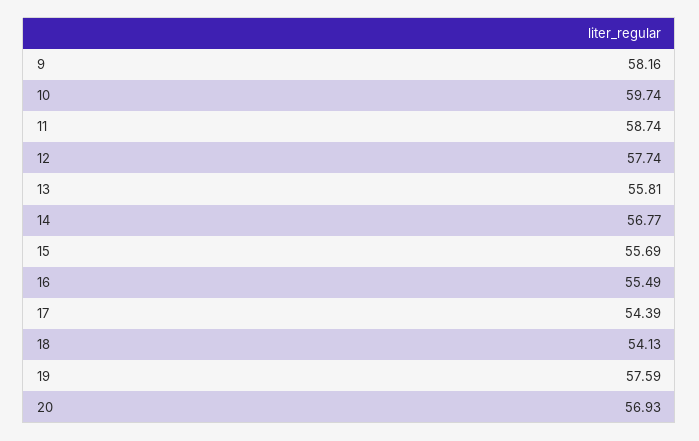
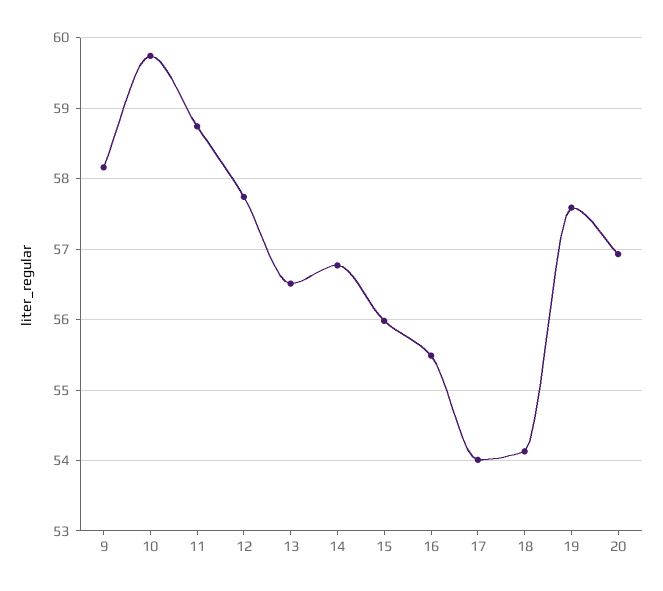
13: 55.81 -> 56.5
15: 55.69 -> 56
17: 54.39 -> 54

